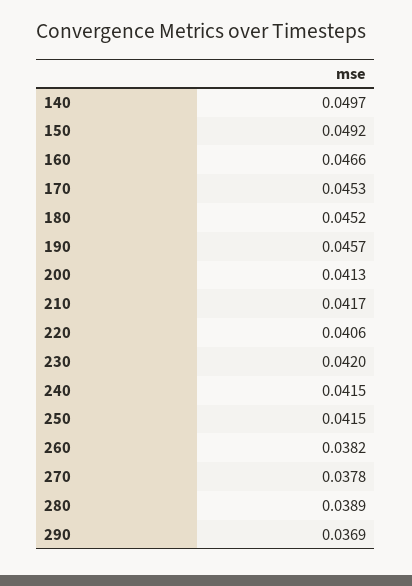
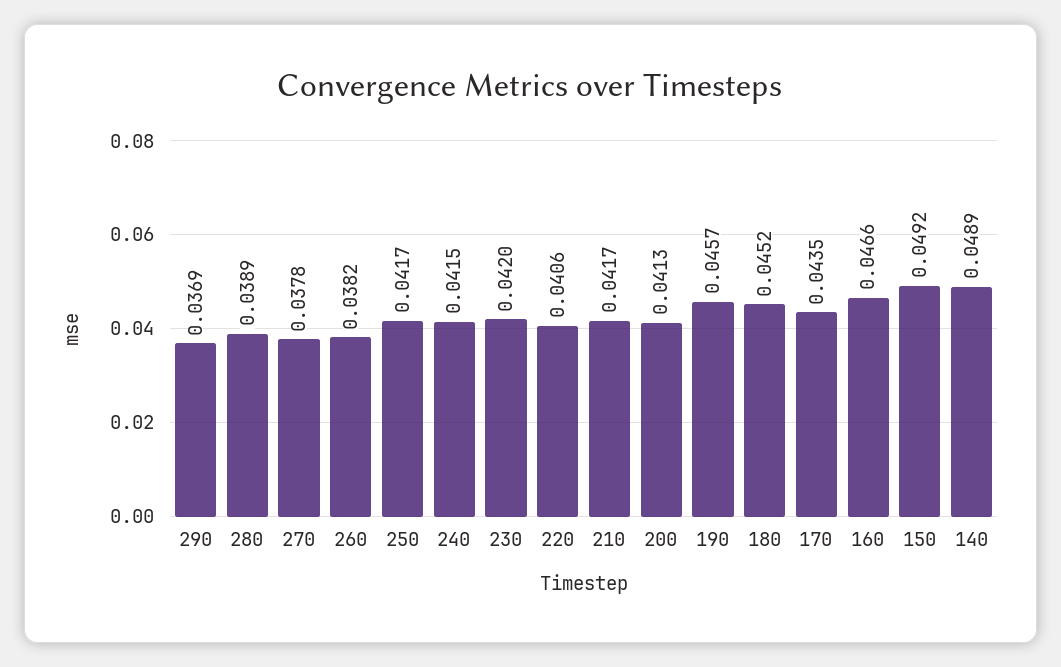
140: 0.0497 -> 0.0489
170: 0.0453 -> 0.0435
250: 0.0415 -> 0.0417

